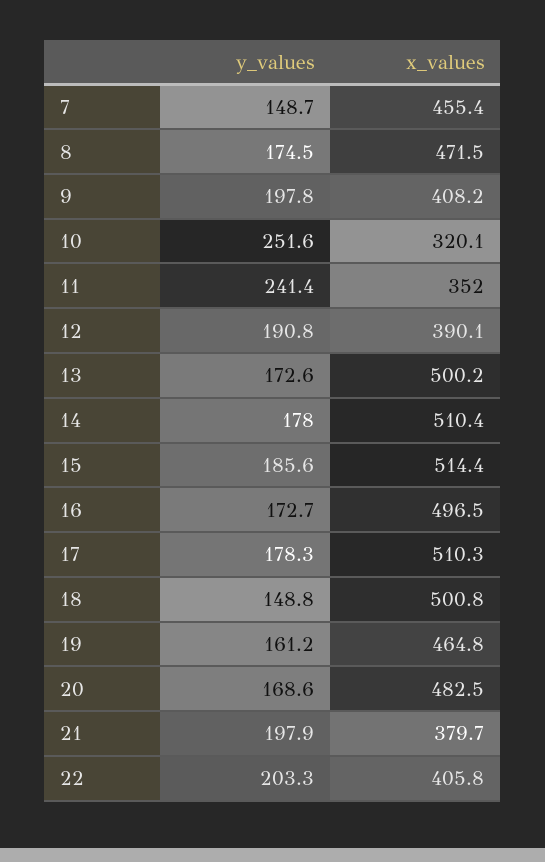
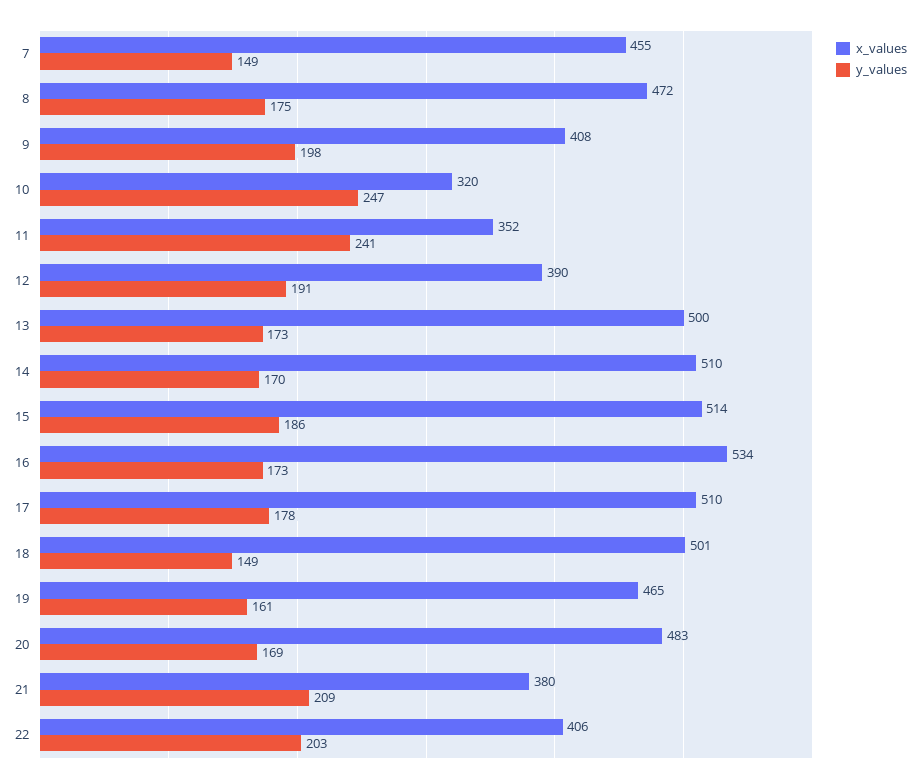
y_values, 10: 251.6 -> 247
y_values, 14: 178 -> 170
x_values, 16: 496.5 -> 534
y_values, 21: 197.9 -> 209

